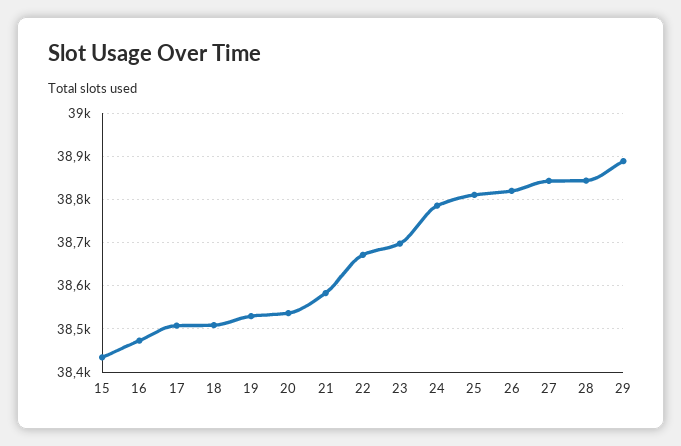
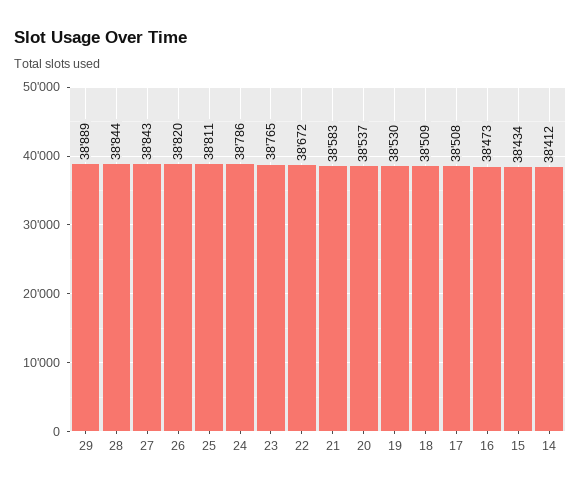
23: 38700 -> 38765
14: none -> 38412

